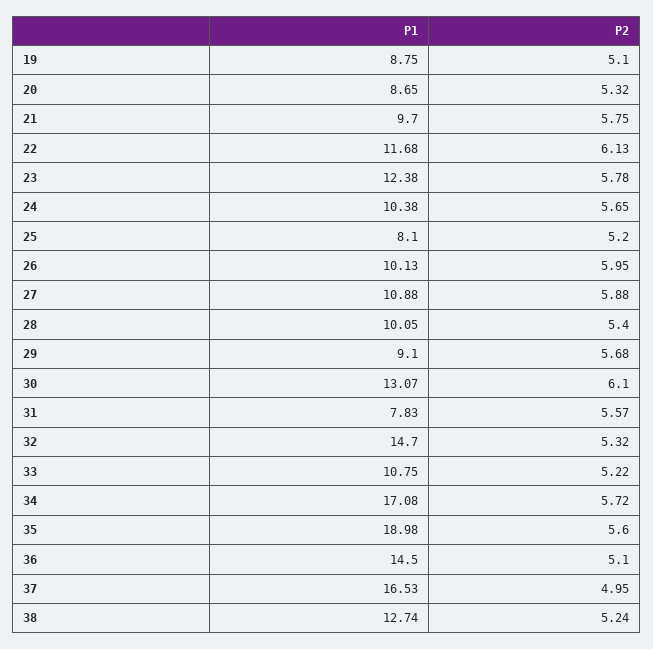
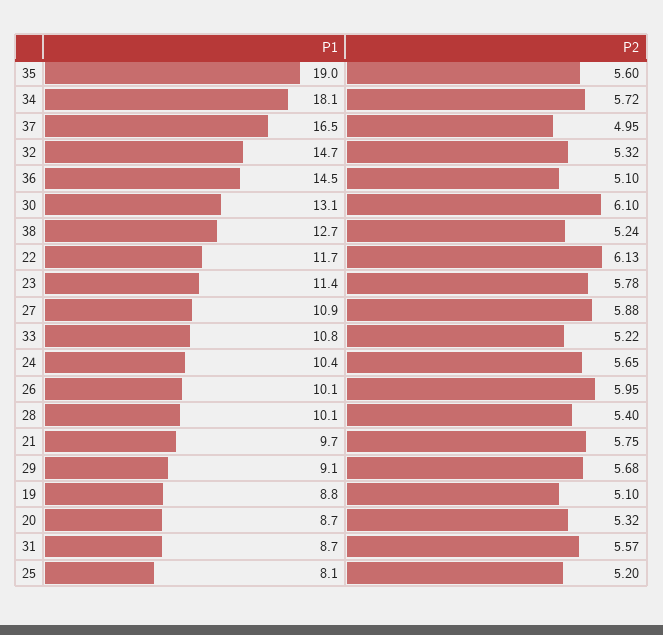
P1, 23: 12.38 -> 11.4
P1, 31: 7.83 -> 8.7
P1, 34: 17.08 -> 18.1

